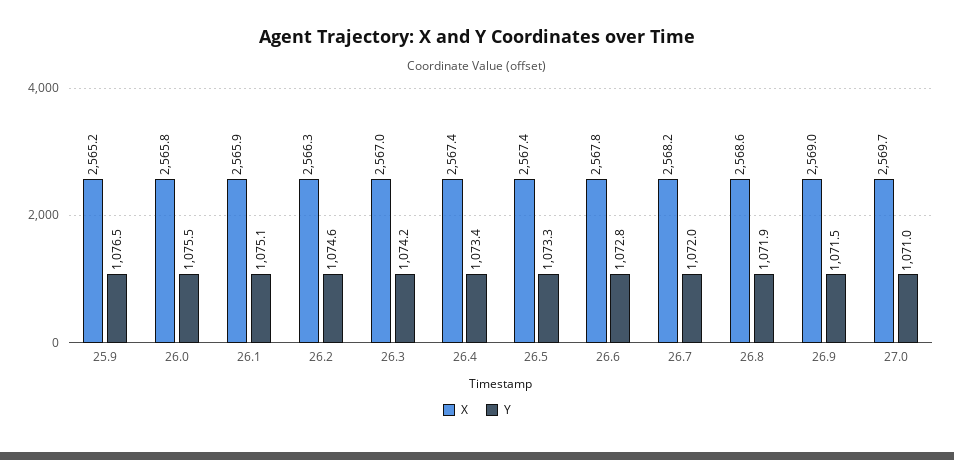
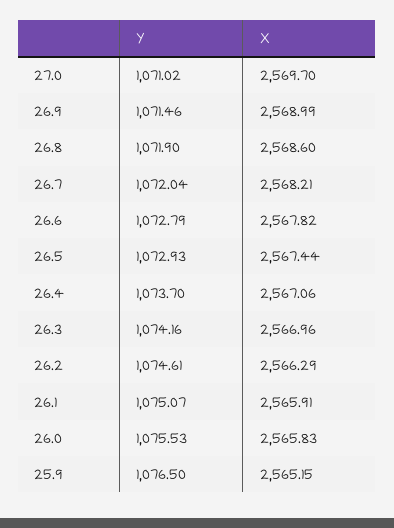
X, 26.4: 2567.4 -> 2567.06
Y, 26.4: 1073.4 -> 1073.7
Y, 26.5: 1073.3 -> 1072.93

